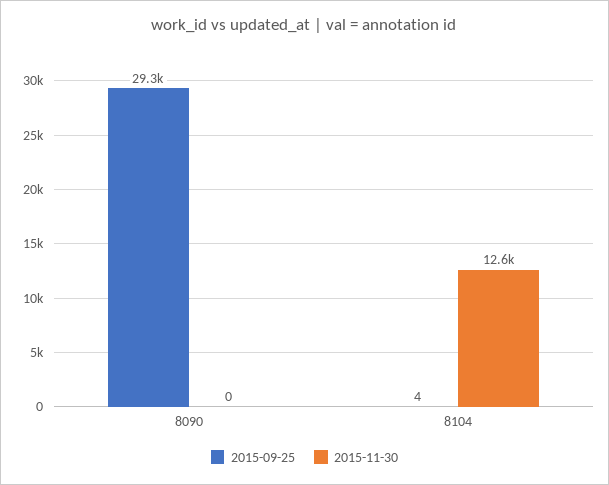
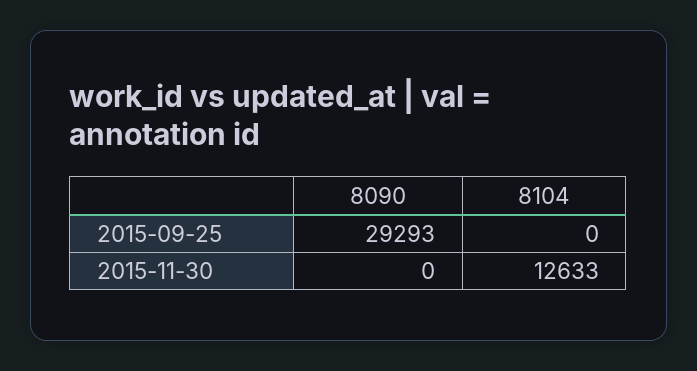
2015-09-25, 8104: 4 -> 0

